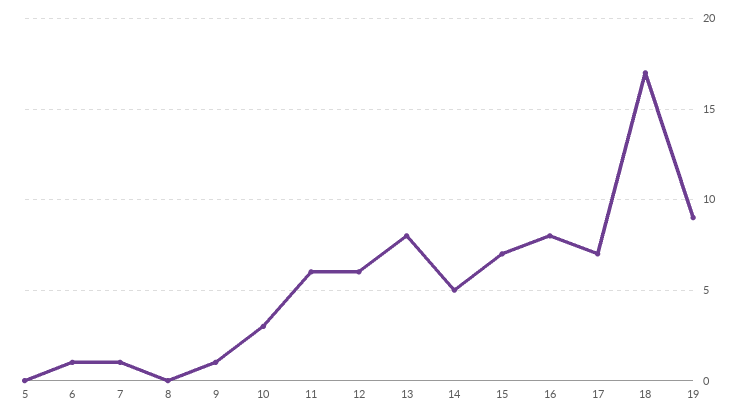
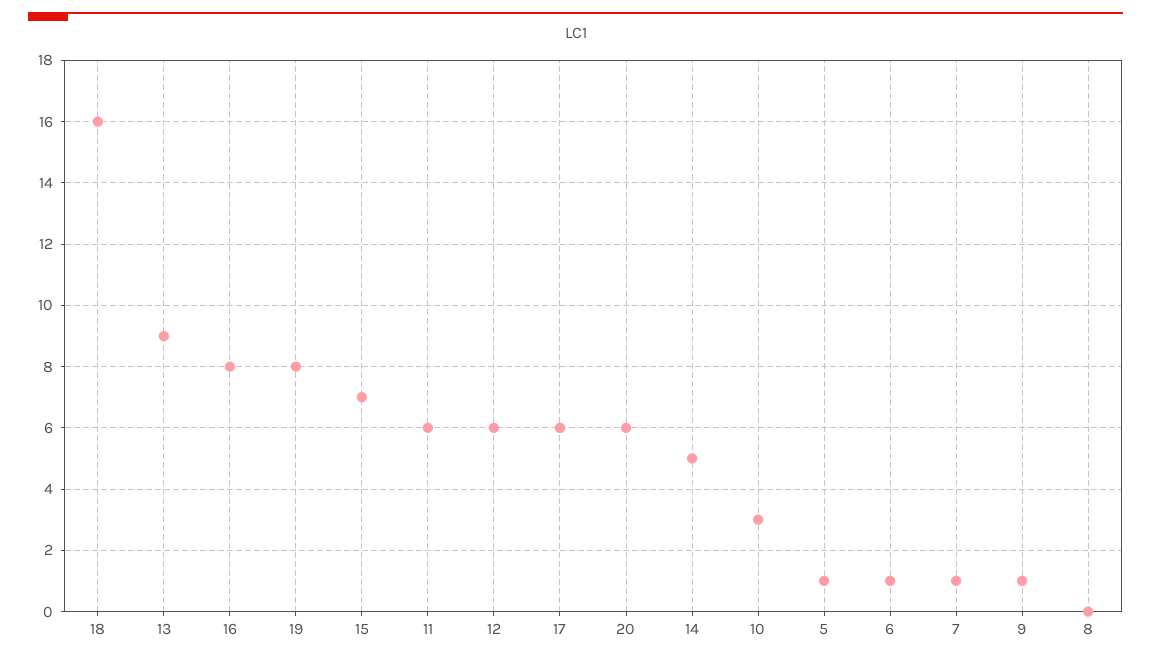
5: 0 -> 1
13: 8 -> 9
17: 7 -> 6
18: 17 -> 16
19: 9 -> 8
20: none -> 6

